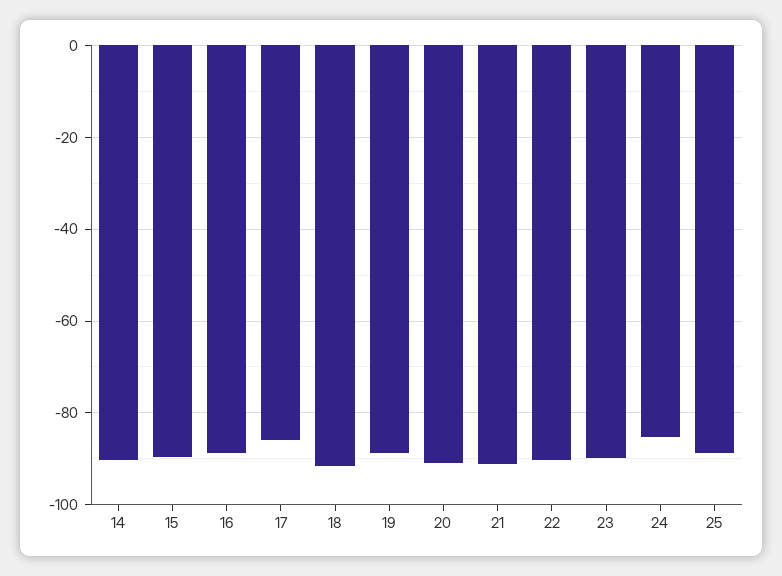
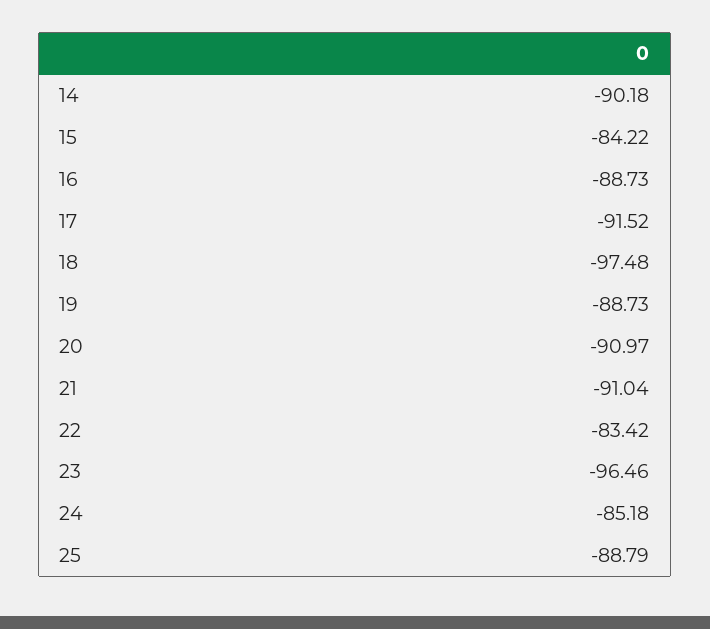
15: -90 -> -84.22
17: -86 -> -91.52
18: -92 -> -97.48
22: -90 -> -83.42
23: -90 -> -96.46

